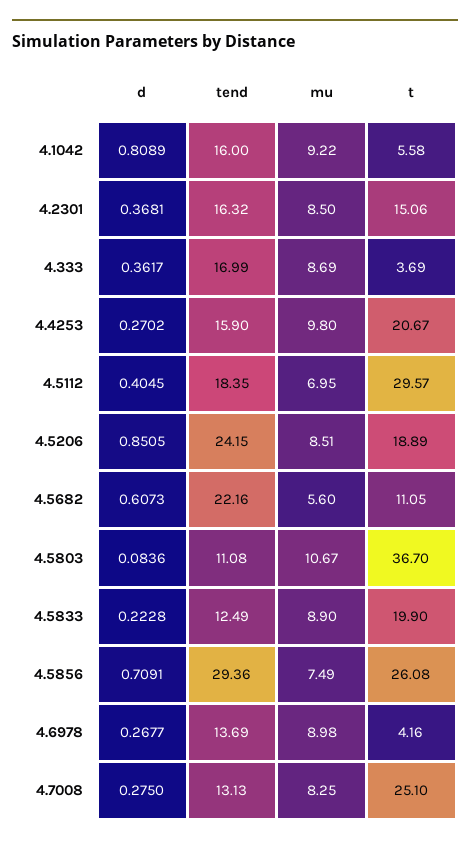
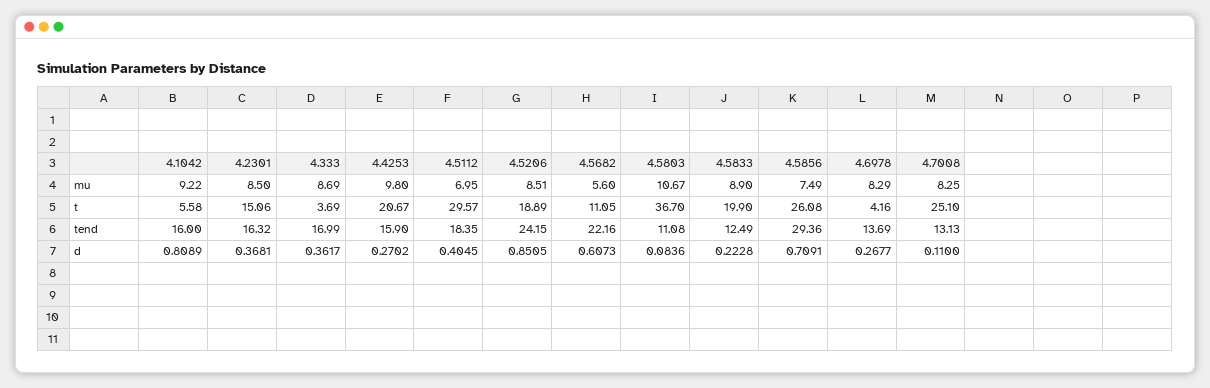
mu, 4.6978: 8.98 -> 8.29
d, 4.7008: 0.275 -> 0.11

